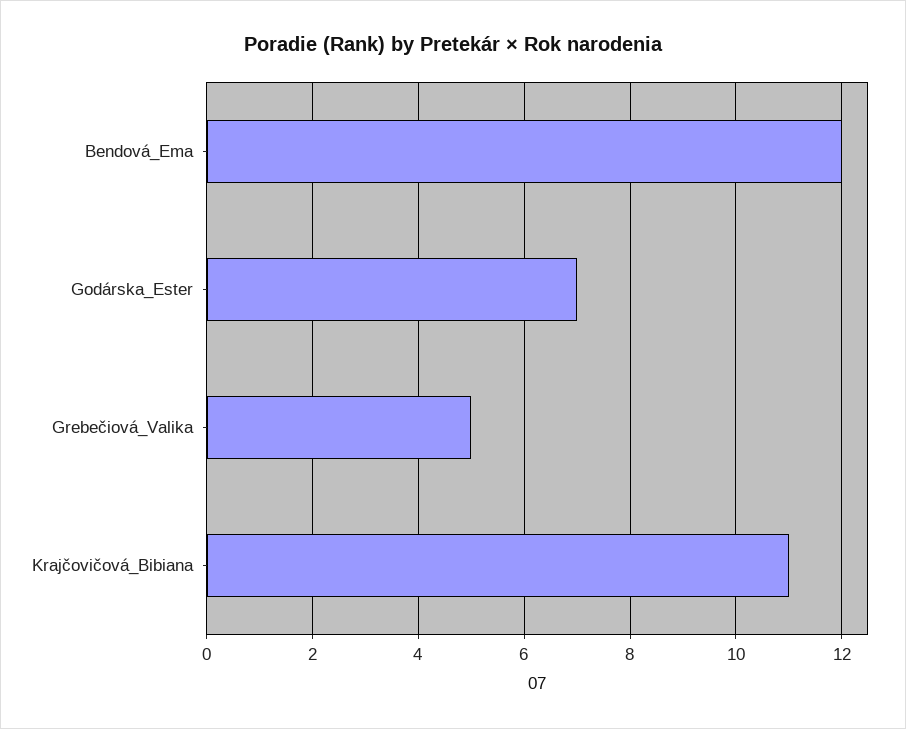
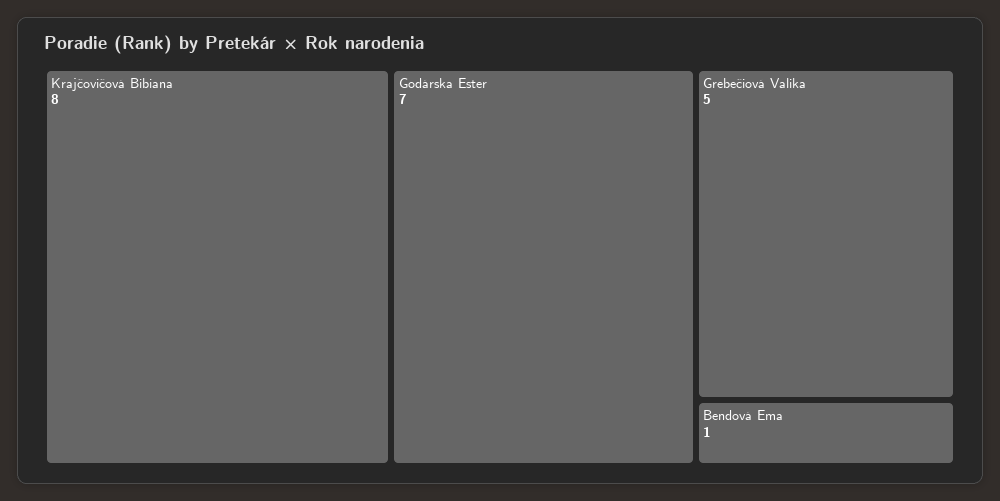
Bendová_Ema: 12 -> 1
Krajčovičová_Bibiana: 11 -> 8

